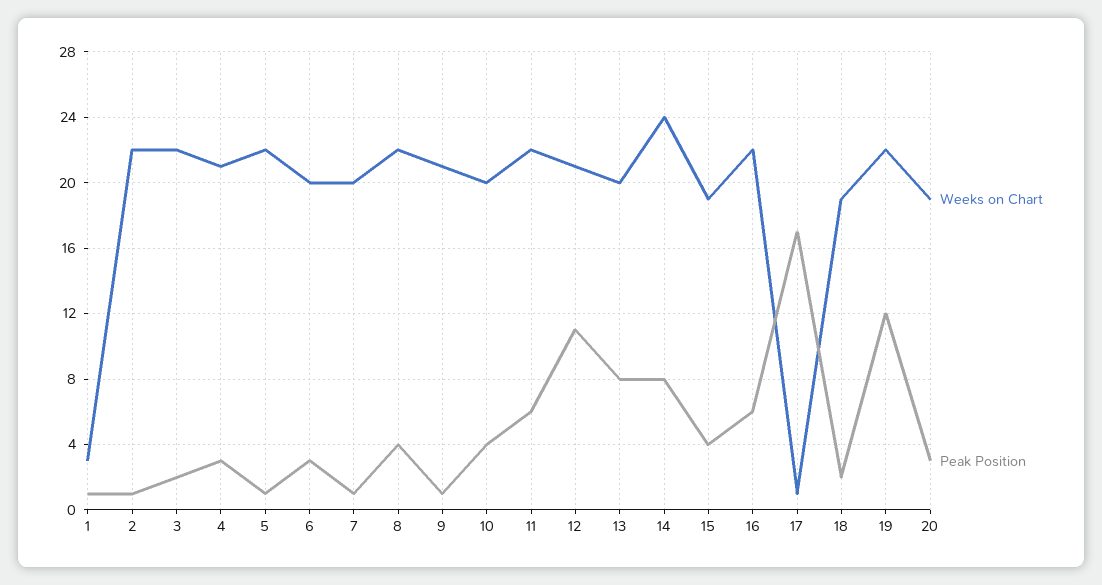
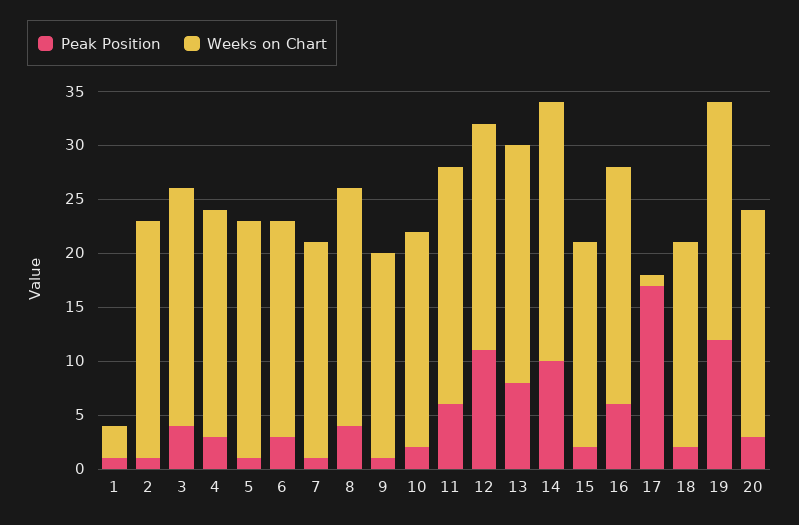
Peak Position, 3: 2 -> 4
Weeks on Chart, 9: 21 -> 19
Peak Position, 10: 4 -> 2
Weeks on Chart, 13: 20 -> 22
Peak Position, 14: 8 -> 10
Peak Position, 15: 4 -> 2
Weeks on Chart, 20: 19 -> 21

